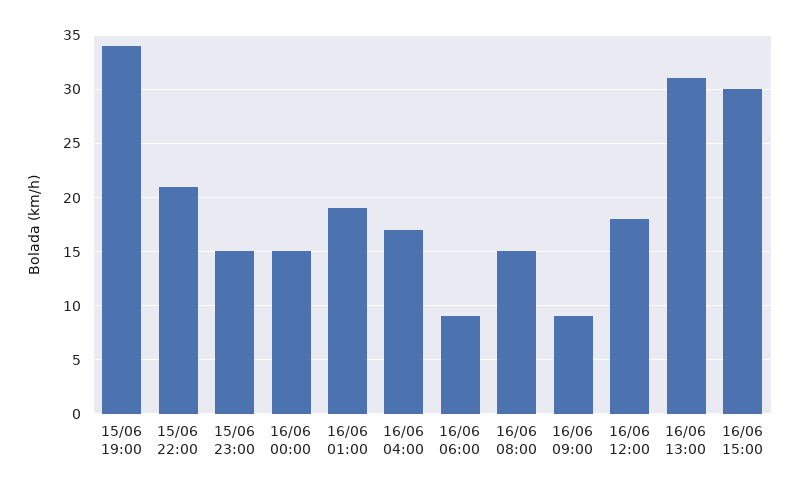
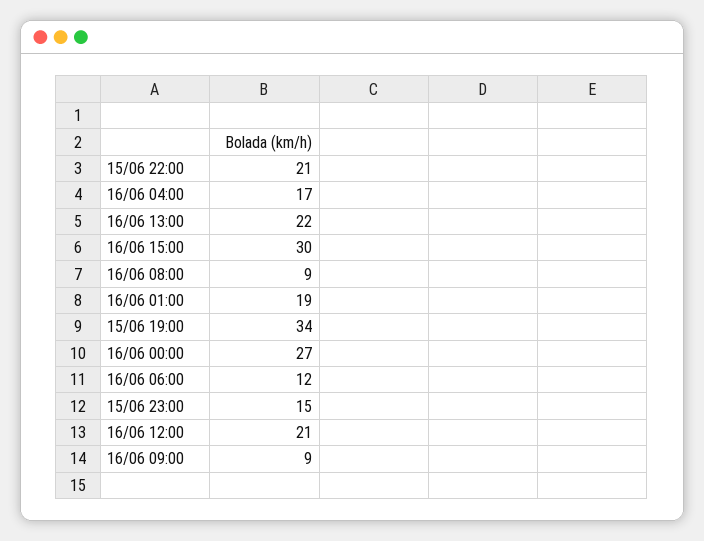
16/06 00:00: 15 -> 27
16/06 06:00: 9 -> 12
16/06 08:00: 15 -> 9
16/06 12:00: 18 -> 21
16/06 13:00: 31 -> 22

